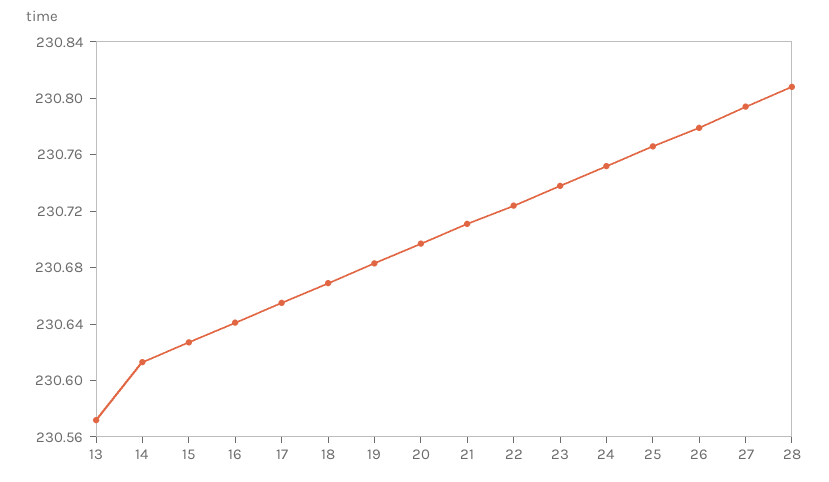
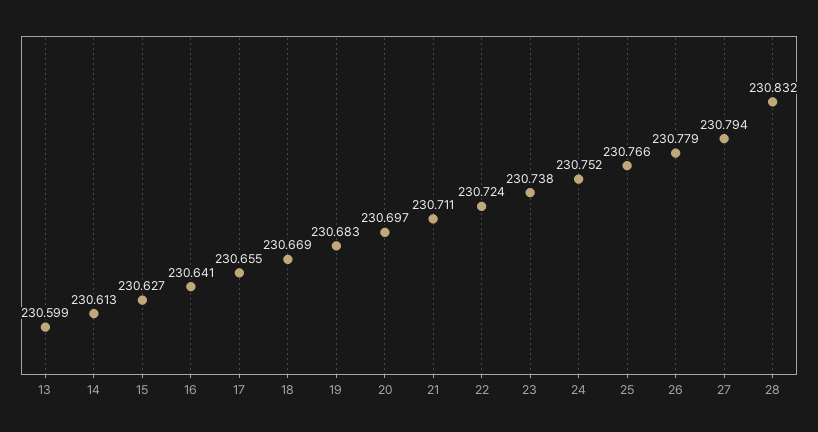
13: 230.57 -> 230.599
28: 230.81 -> 230.832

